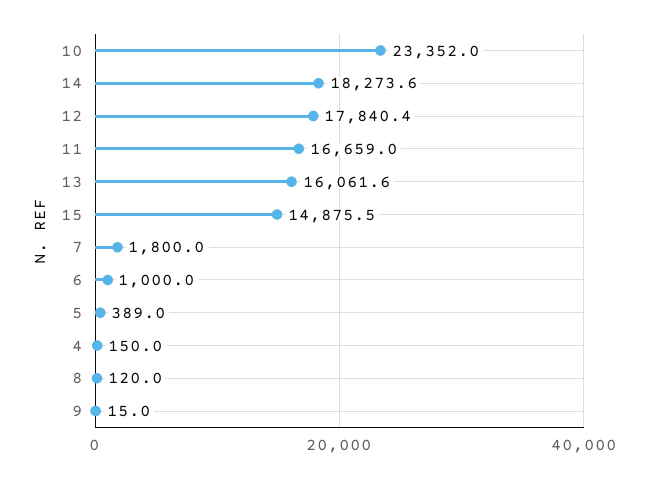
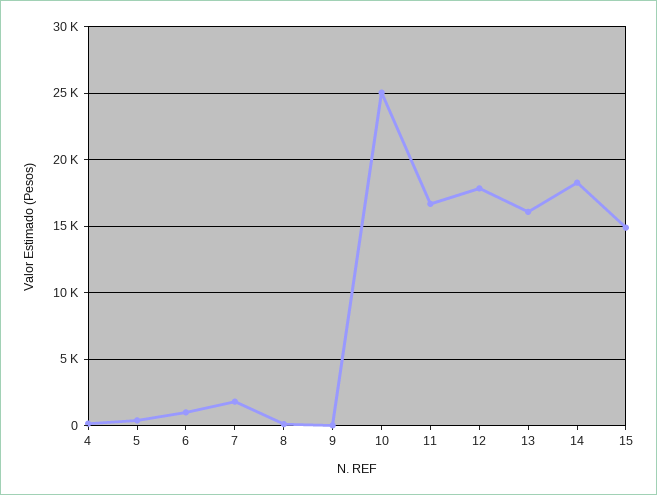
10: 23352 -> 25000

